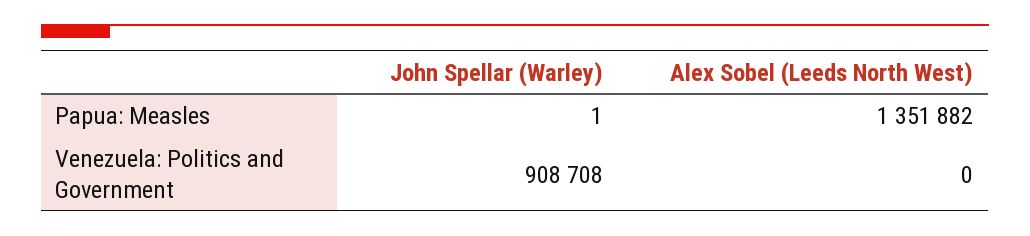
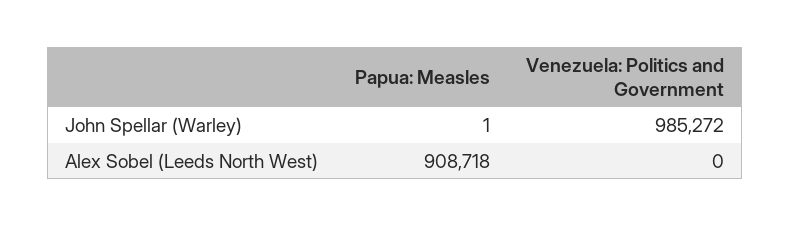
Alex Sobel (Leeds North West), Papua: Measles: 1351882 -> 908718
John Spellar (Warley), Venezuela: Politics and Government: 908708 -> 985272

